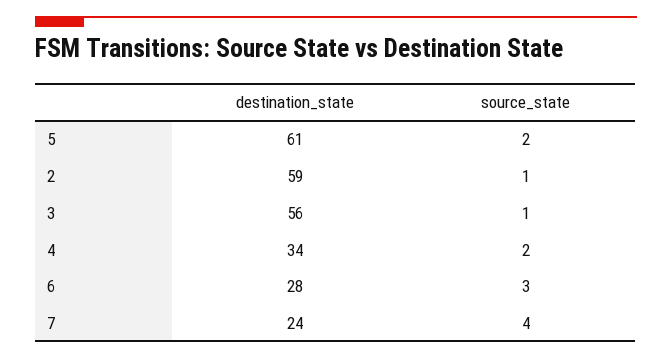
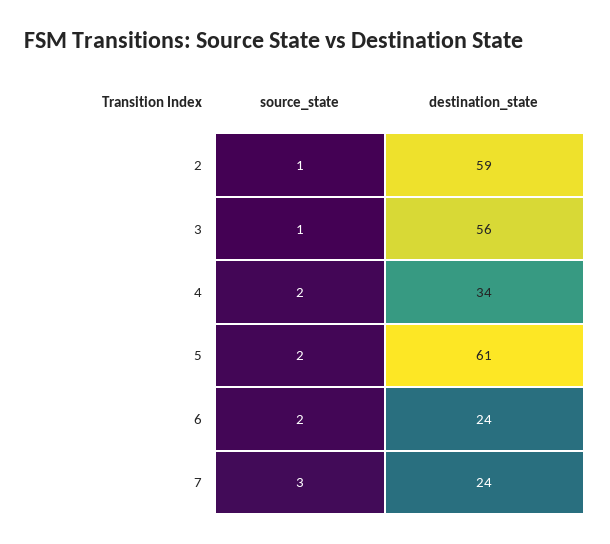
destination_state, 6: 28 -> 24
source_state, 6: 3 -> 2
source_state, 7: 4 -> 3

